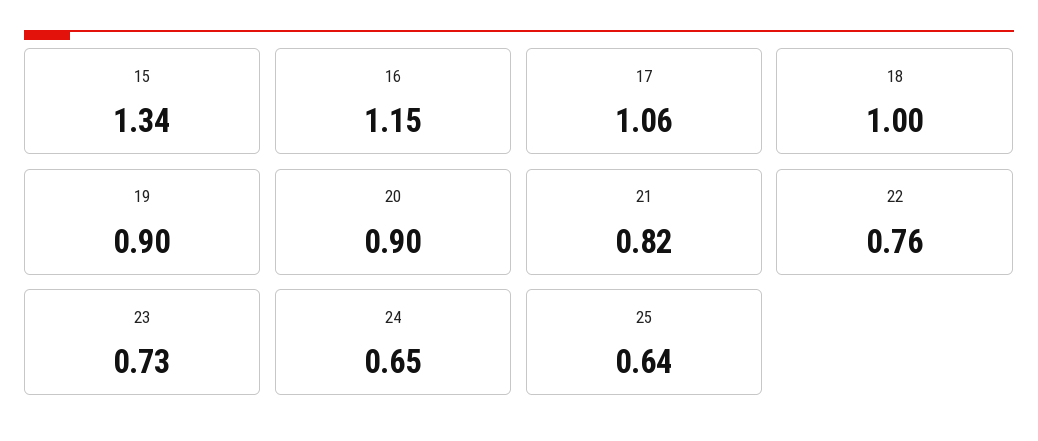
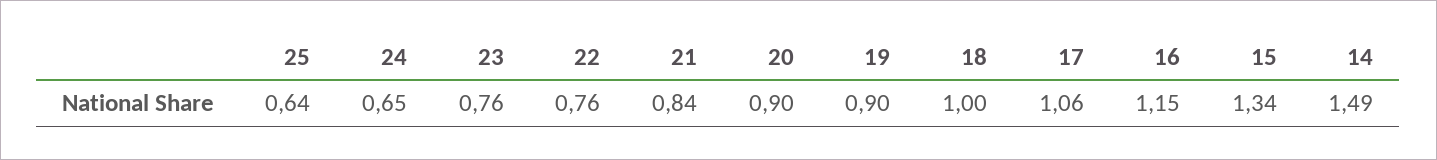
21: 0.82 -> 0.84
23: 0.73 -> 0.76
14: none -> 1.49

